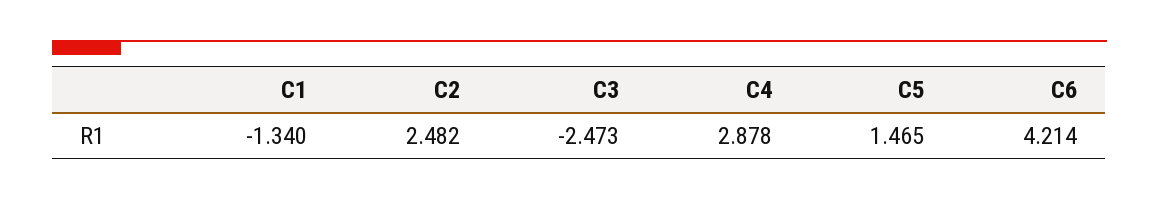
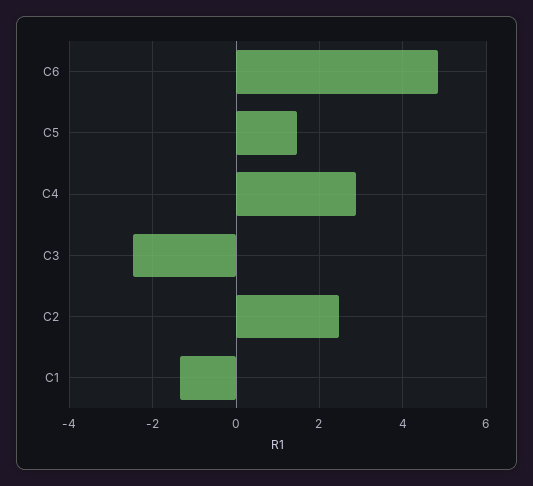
C6: 4.214 -> 4.8

